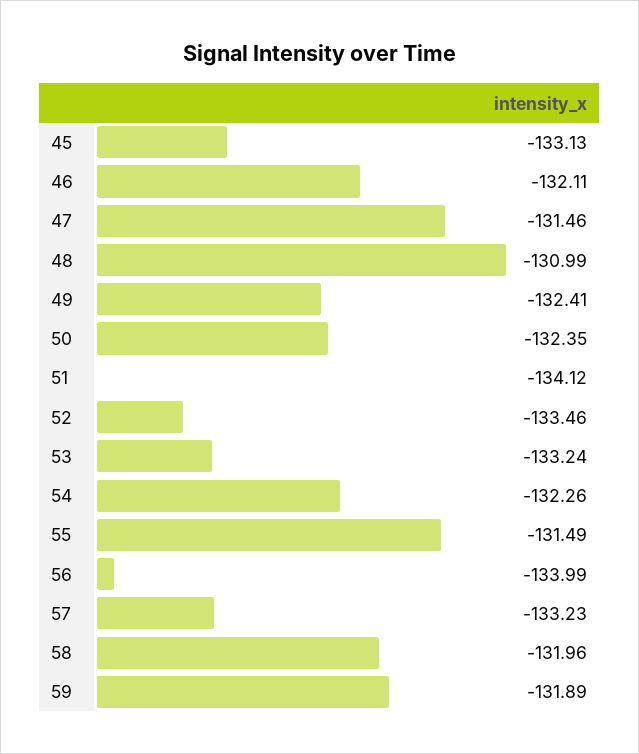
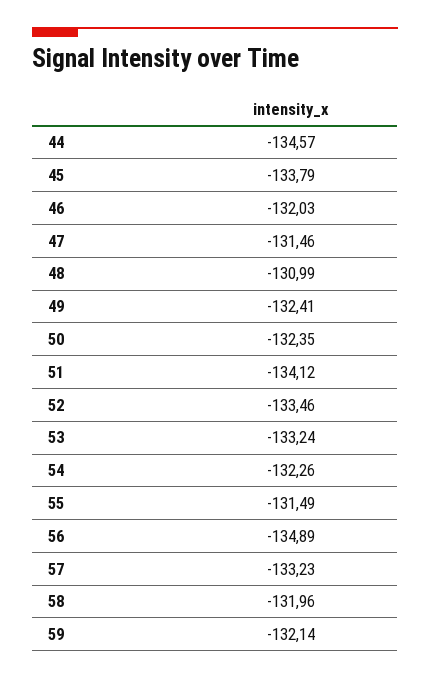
45: -133.13 -> -133.79
46: -132.11 -> -132.03
56: -133.99 -> -134.89
59: -131.89 -> -132.14
44: none -> -134.57

